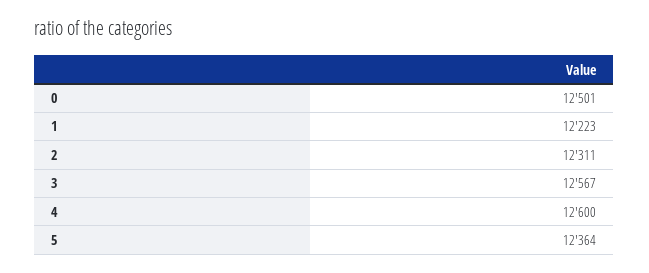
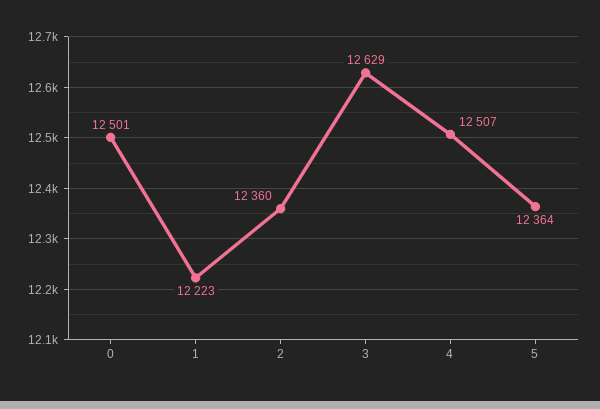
2: 12311 -> 12360
3: 12567 -> 12629
4: 12600 -> 12507

